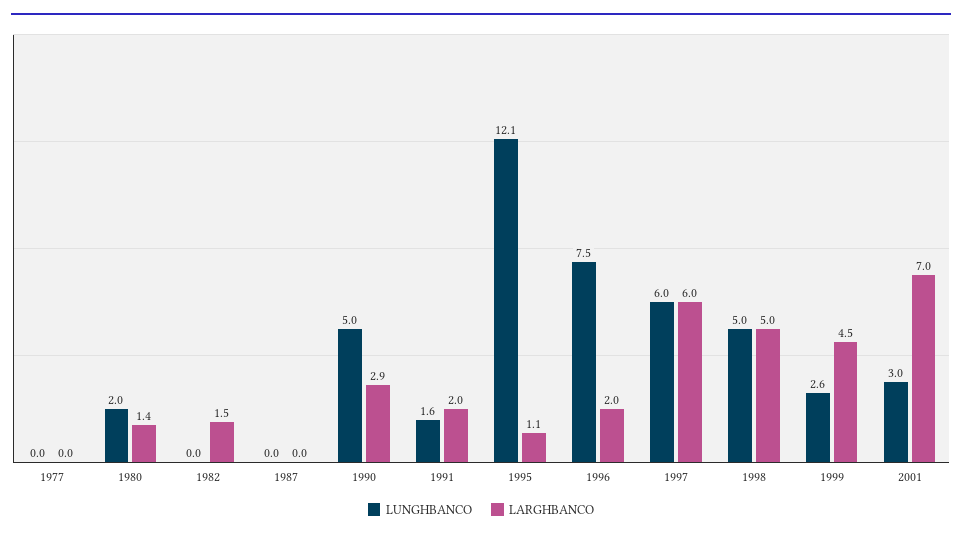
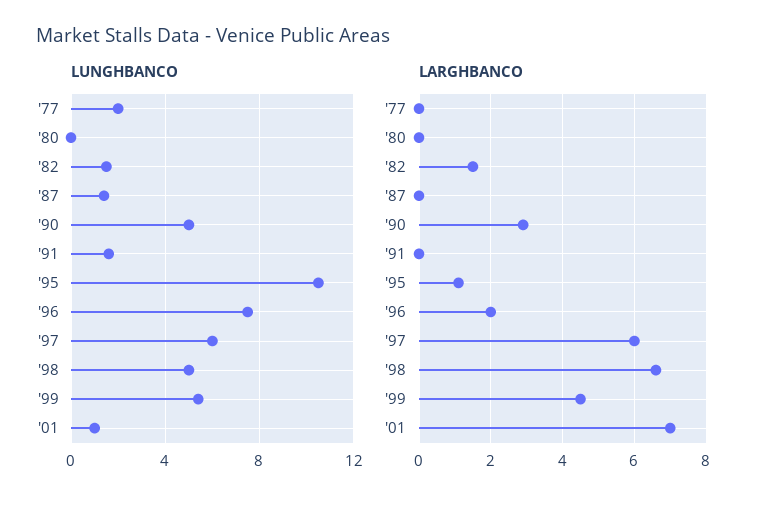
LUNGHBANCO, 1977: 0 -> 2
LUNGHBANCO, 1980: 2 -> 0
LARGHBANCO, 1980: 1.4 -> 0
LUNGHBANCO, 1982: 0 -> 1.5
LUNGHBANCO, 1987: 0 -> 1.5
LARGHBANCO, 1991: 2 -> 0
LUNGHBANCO, 1995: 12.1 -> 10.5
LARGHBANCO, 1998: 5 -> 6.5
LUNGHBANCO, 1999: 2.6 -> 5.5
LUNGHBANCO, 2001: 3 -> 1

